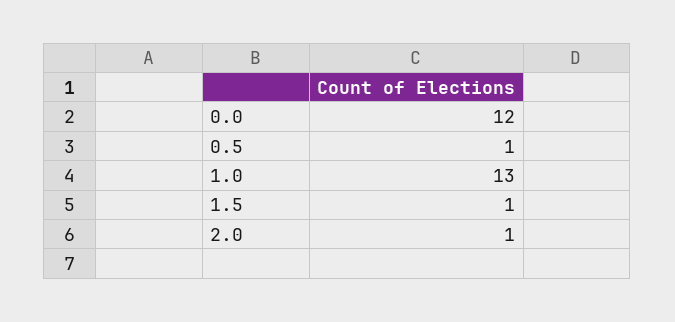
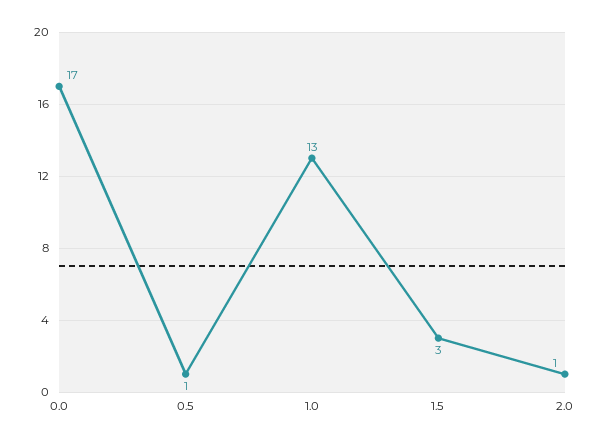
0.0: 12 -> 17
1.5: 1 -> 3

